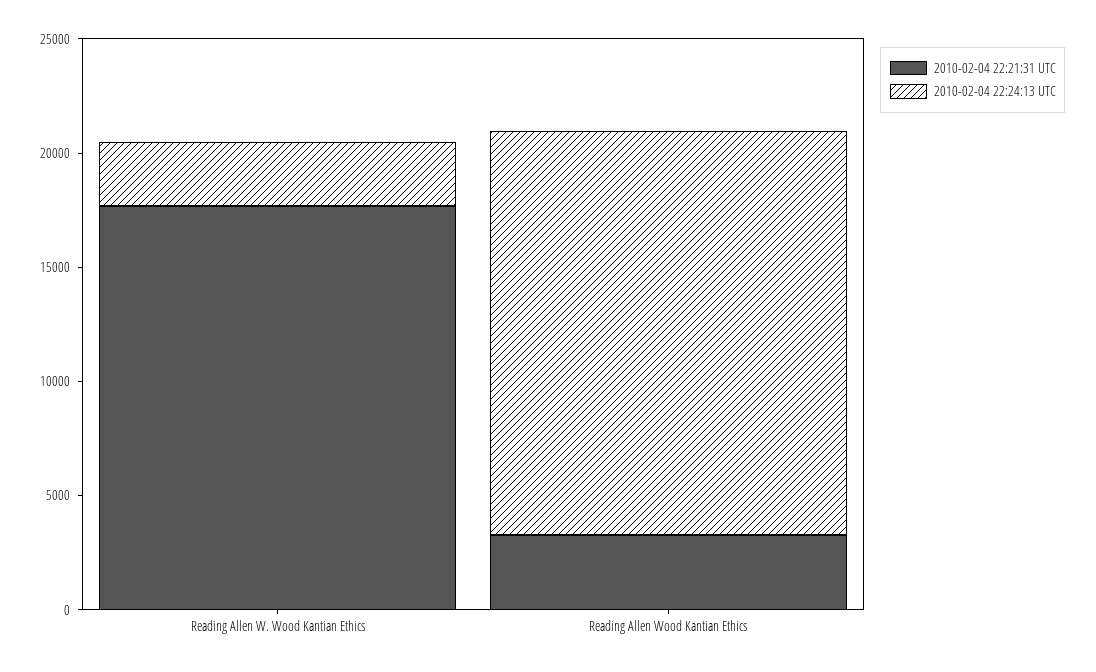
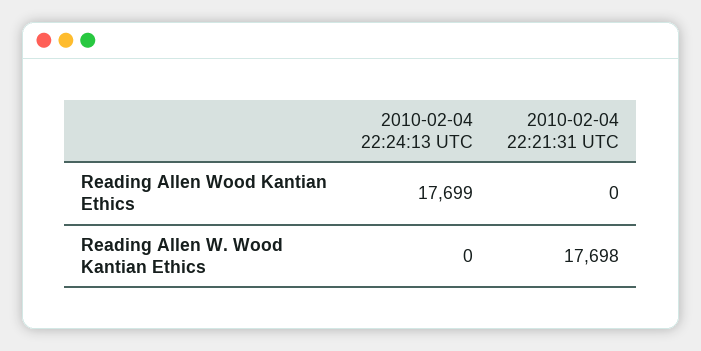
2010-02-04 22:24:13 UTC, Reading Allen W. Wood Kantian Ethics: 3000 -> 0
2010-02-04 22:21:31 UTC, Reading Allen Wood Kantian Ethics: 3000 -> 0

